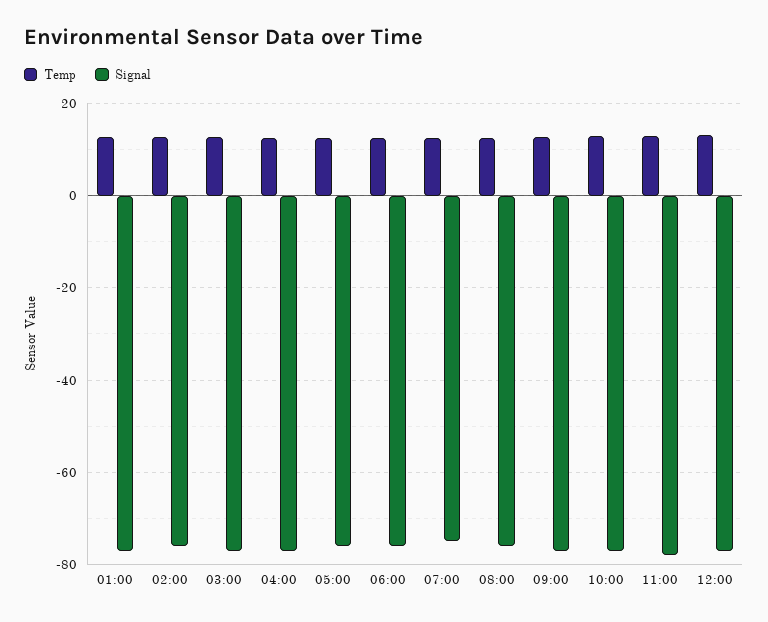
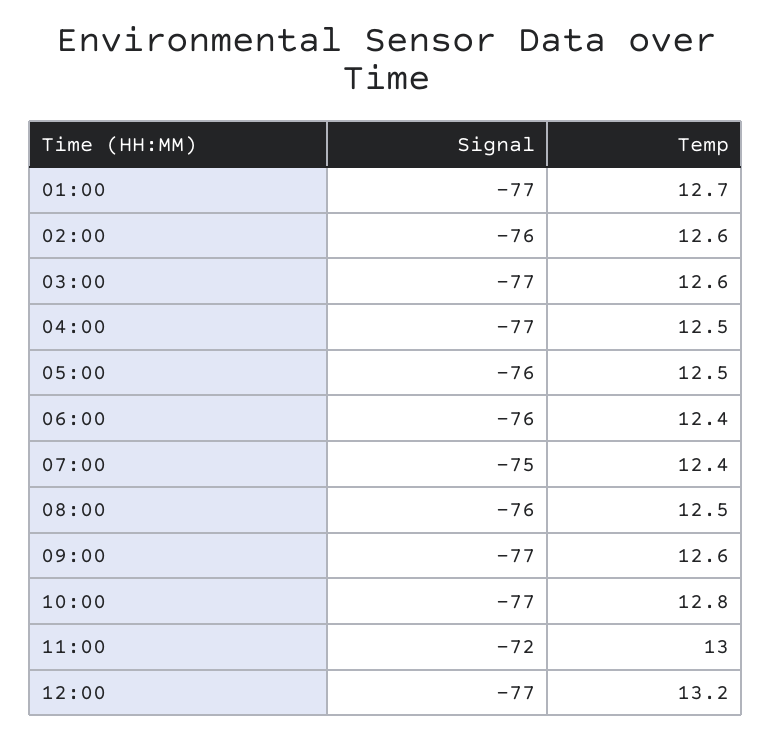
Signal, 11:00: -78 -> -72

